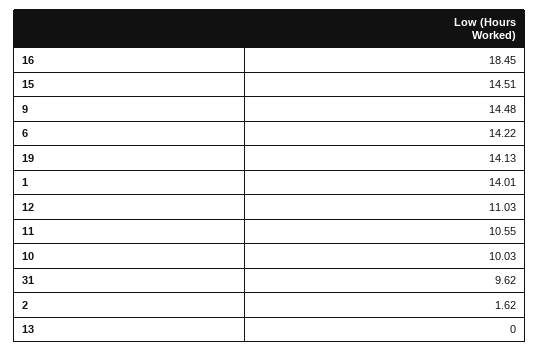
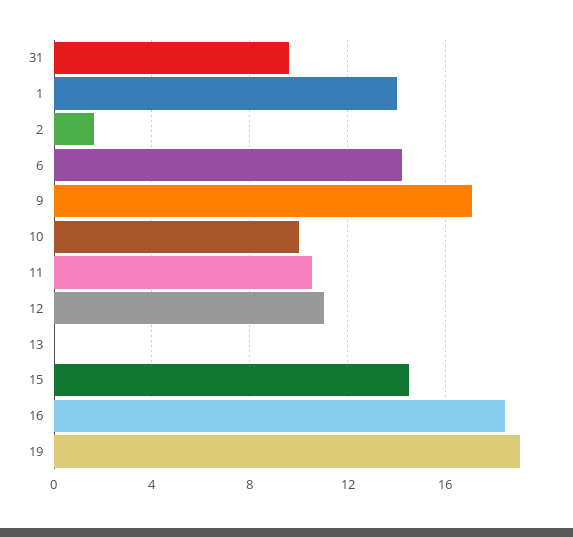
9: 14.48 -> 17
19: 14.13 -> 19

